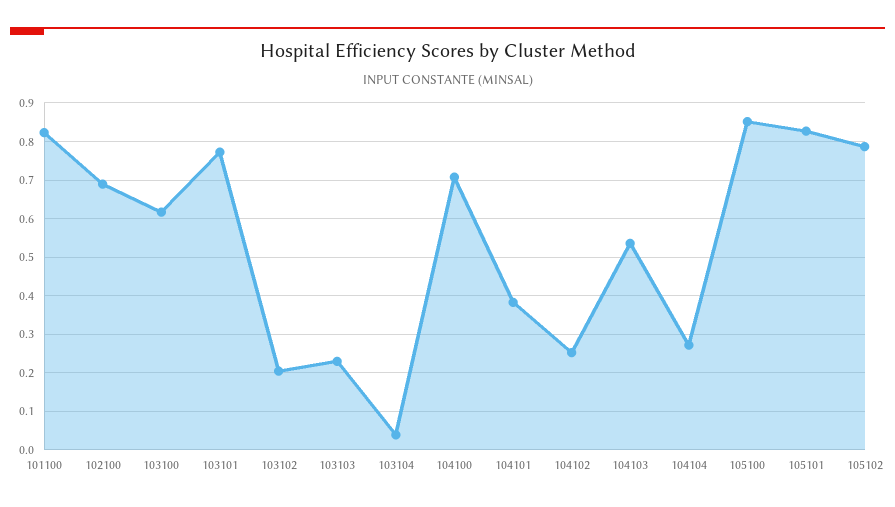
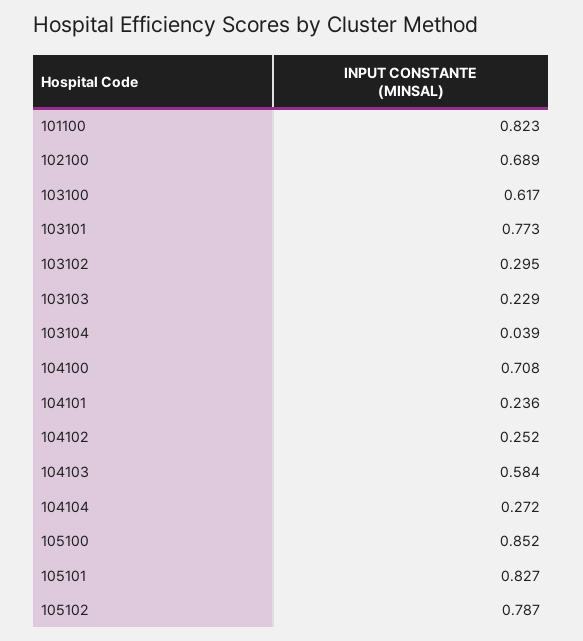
103102: 0.2 -> 0.295
104101: 0.38 -> 0.236
104103: 0.54 -> 0.584

